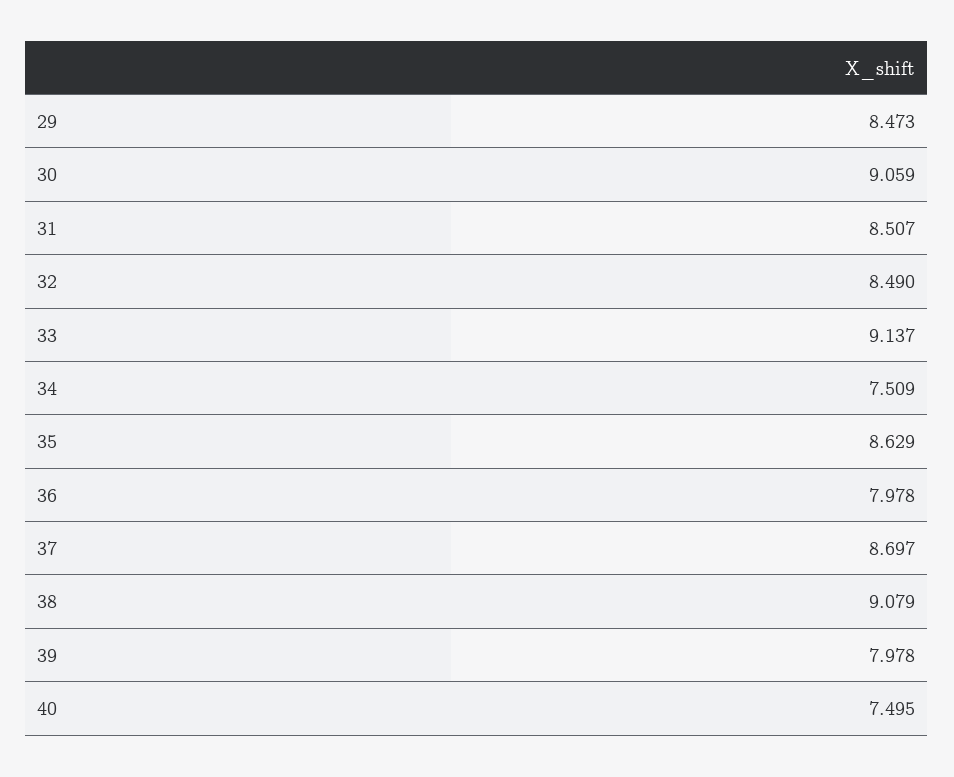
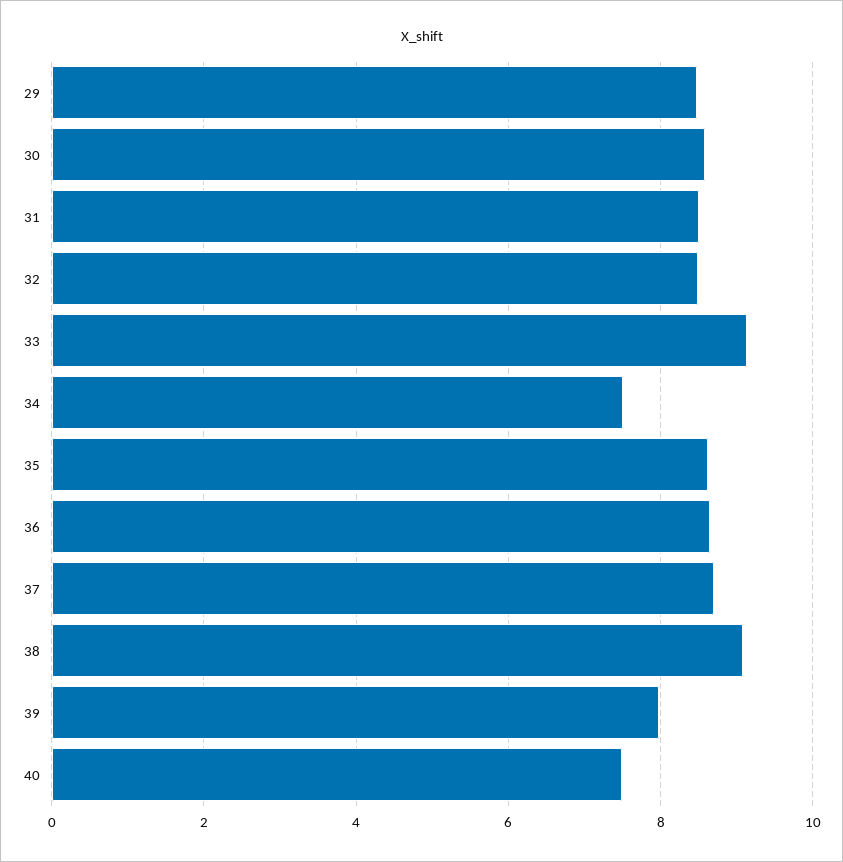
30: 9.059 -> 8.6
36: 7.978 -> 8.6

